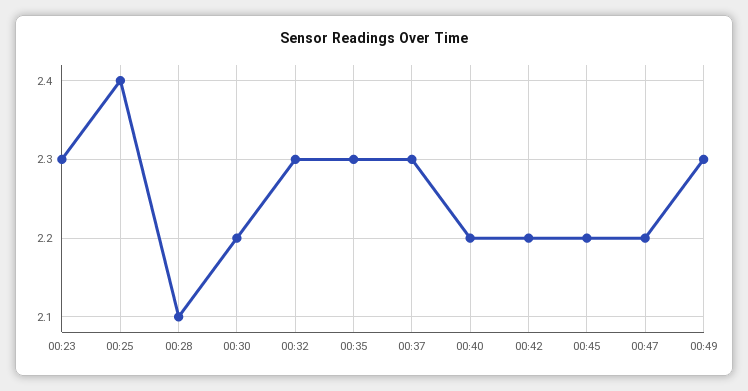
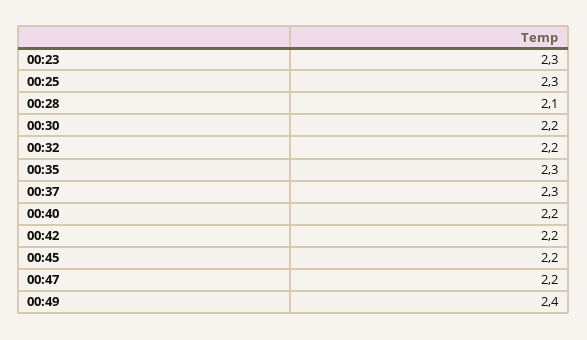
00:25: 2.4 -> 2.3
00:32: 2.3 -> 2.2
00:49: 2.3 -> 2.4

